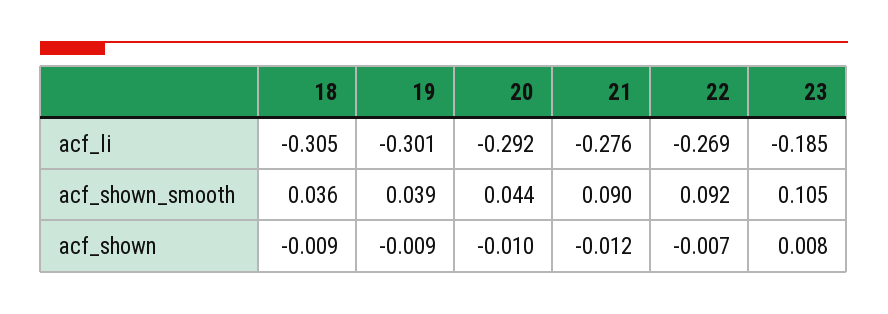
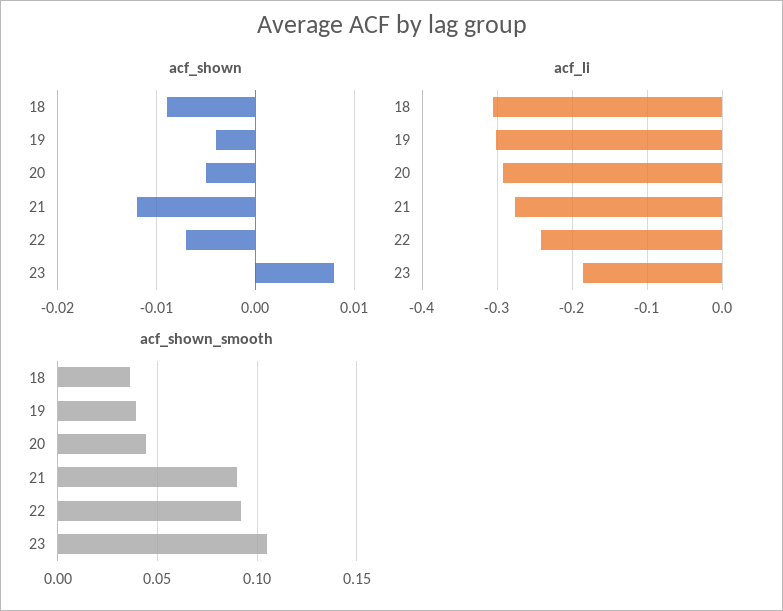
acf_li, 22: -0.269 -> -0.24
acf_shown, 19: -0.009 -> -0.004
acf_shown, 20: -0.01 -> -0.005

